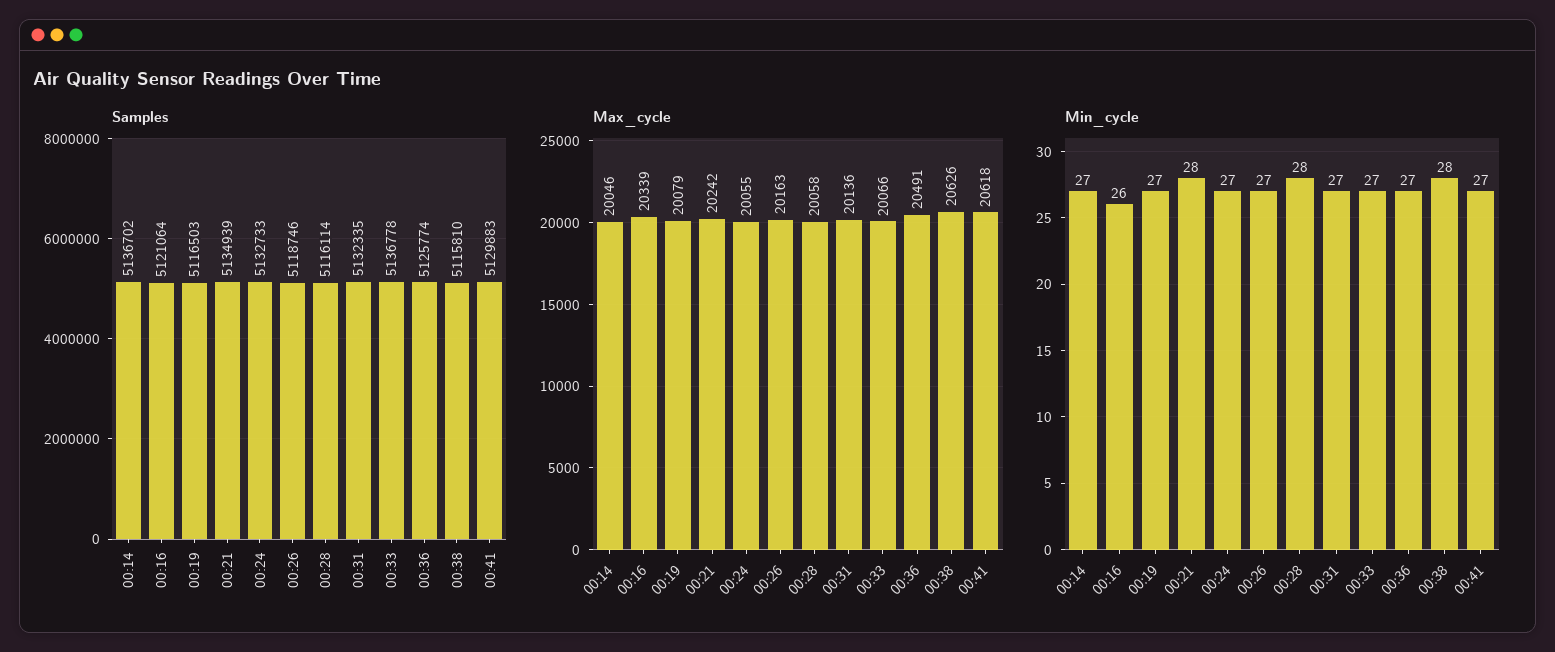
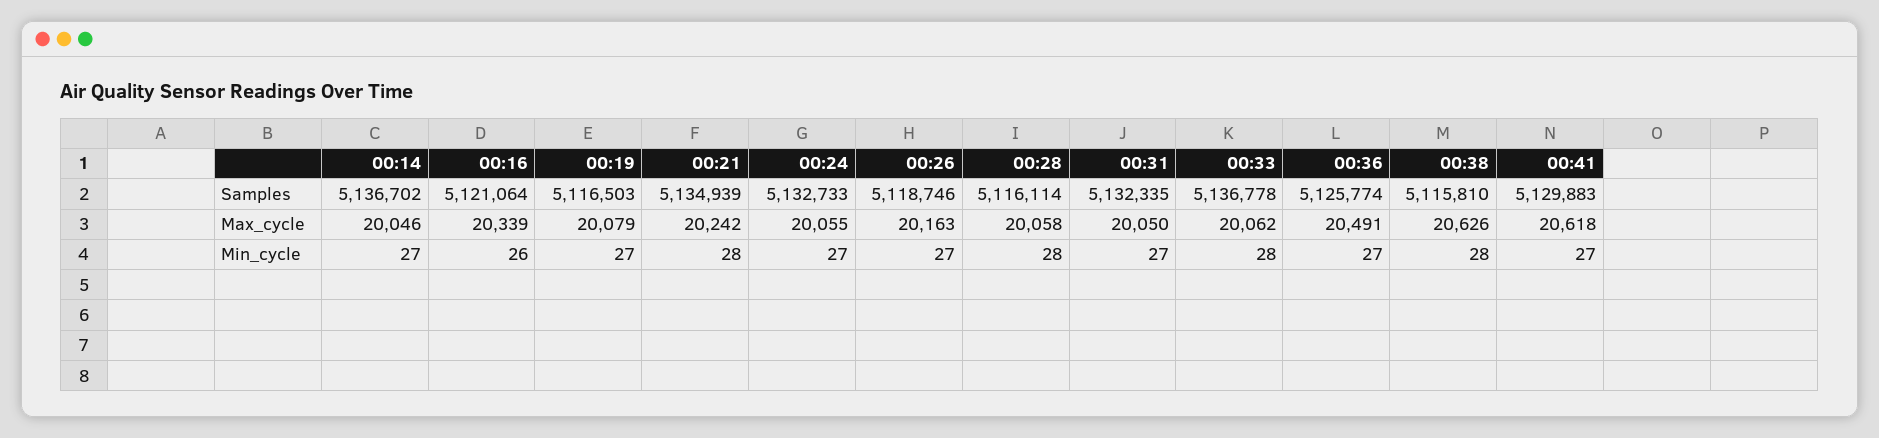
Max_cycle, 00:31: 20136 -> 20050
Max_cycle, 00:33: 20066 -> 20062
Min_cycle, 00:33: 27 -> 28

